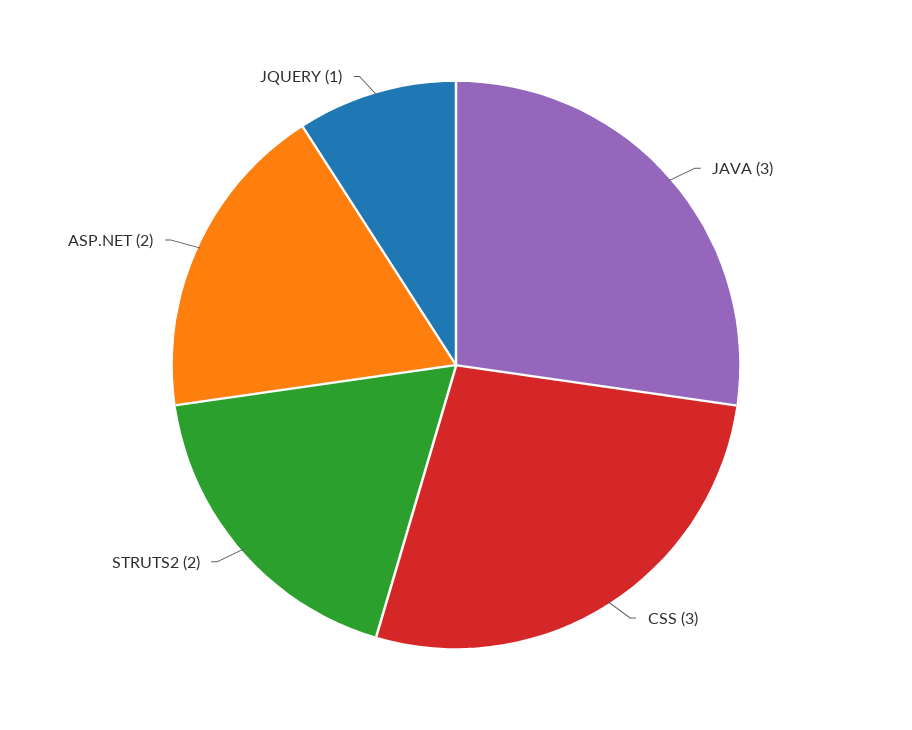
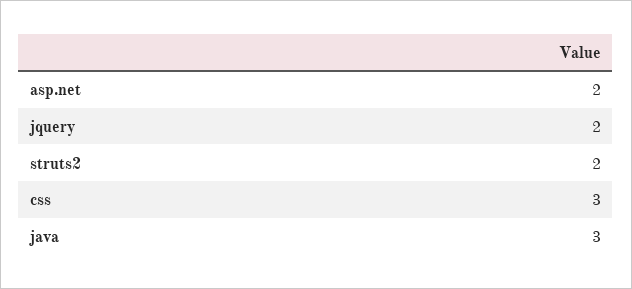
JQUERY: 1 -> 2

